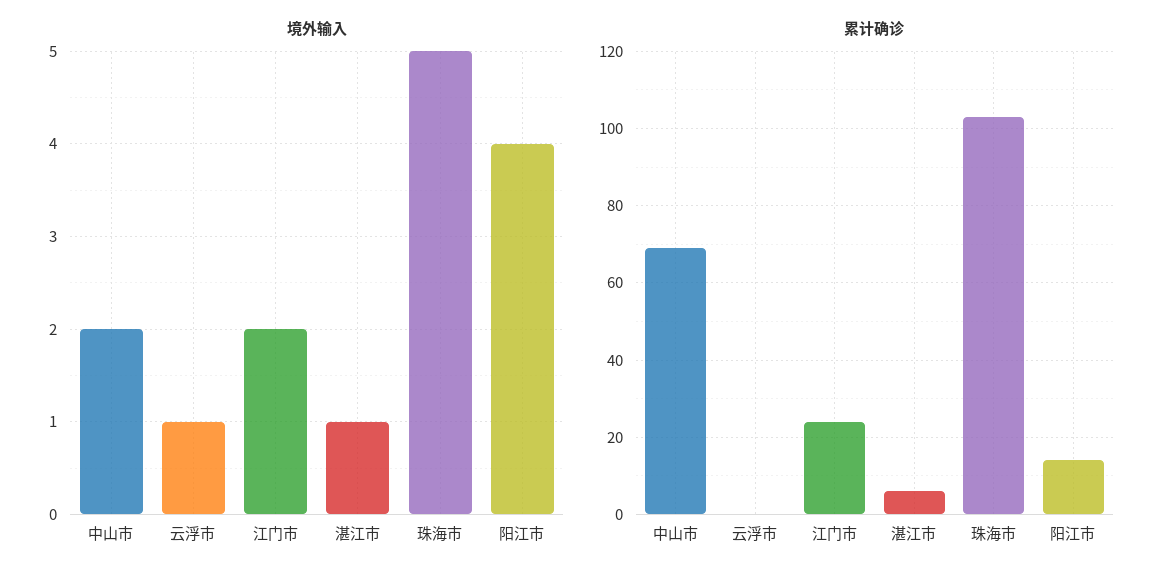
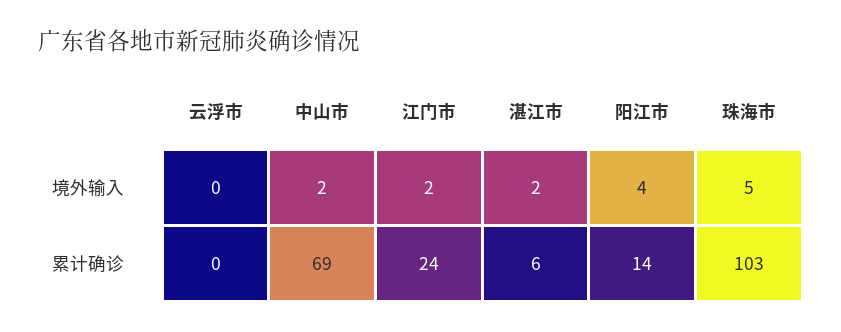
境外输入, 云浮市: 1 -> 0
境外输入, 湛江市: 1 -> 2

